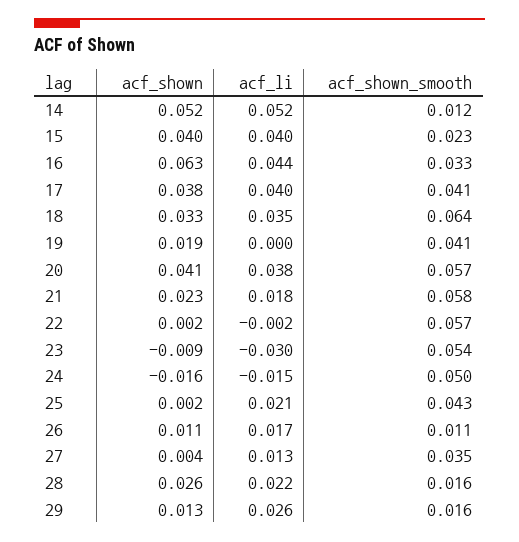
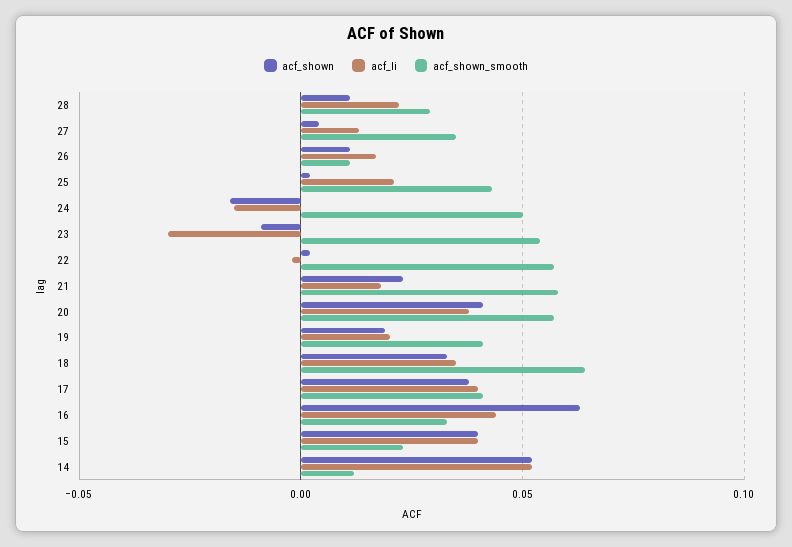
acf_li, 19: 0 -> 0.02
acf_shown, 28: 0.026 -> 0.01
acf_shown_smooth, 28: 0.016 -> 0.03
acf_shown, 29: 0.013 -> none
acf_li, 29: 0.026 -> none
acf_shown_smooth, 29: 0.016 -> none

